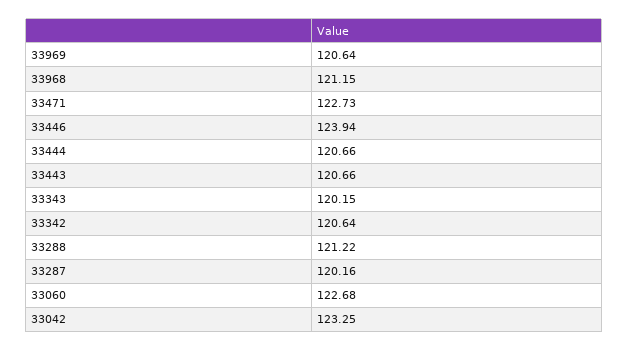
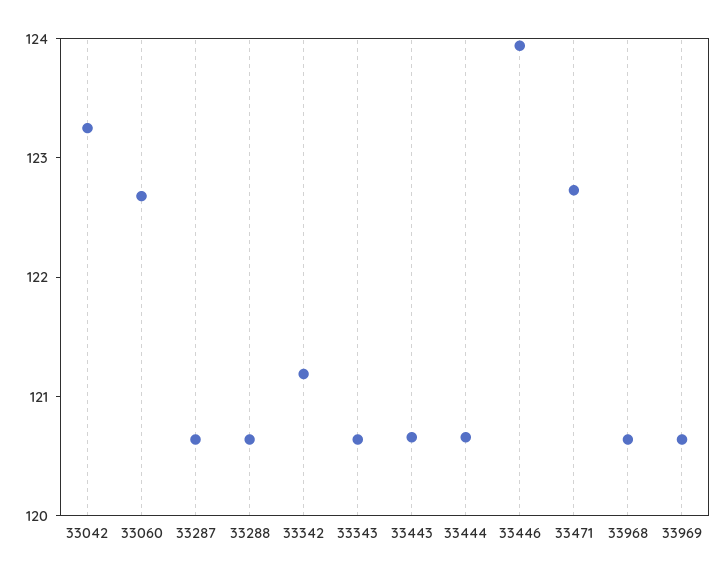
33968: 121.15 -> 120.6
33343: 120.15 -> 120.6
33342: 120.64 -> 121.2
33288: 121.22 -> 120.6
33287: 120.16 -> 120.6

